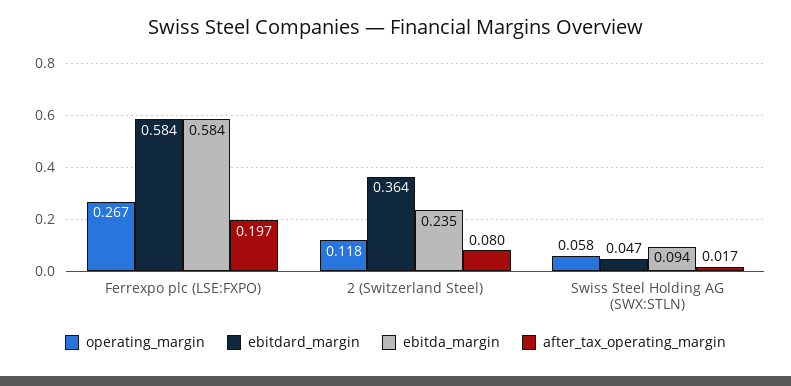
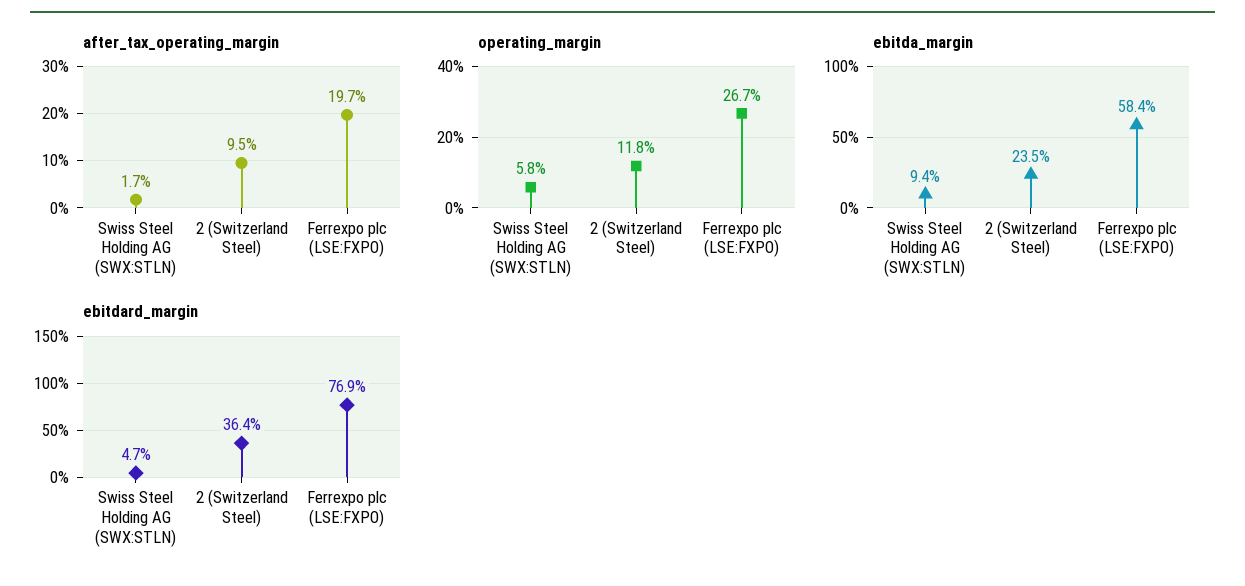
ebitdard_margin, Ferrexpo plc (LSE:FXPO): 0.584 -> 0.769
after_tax_operating_margin, 2 (Switzerland Steel): 0.08 -> 0.095

